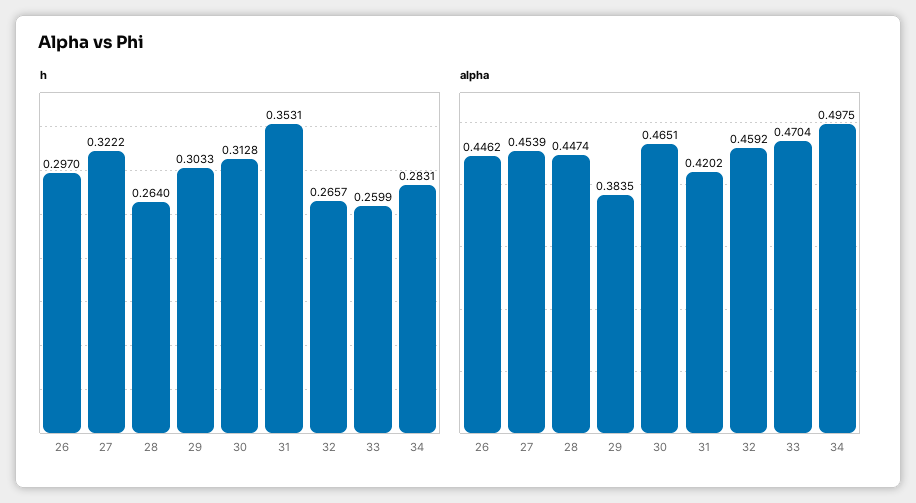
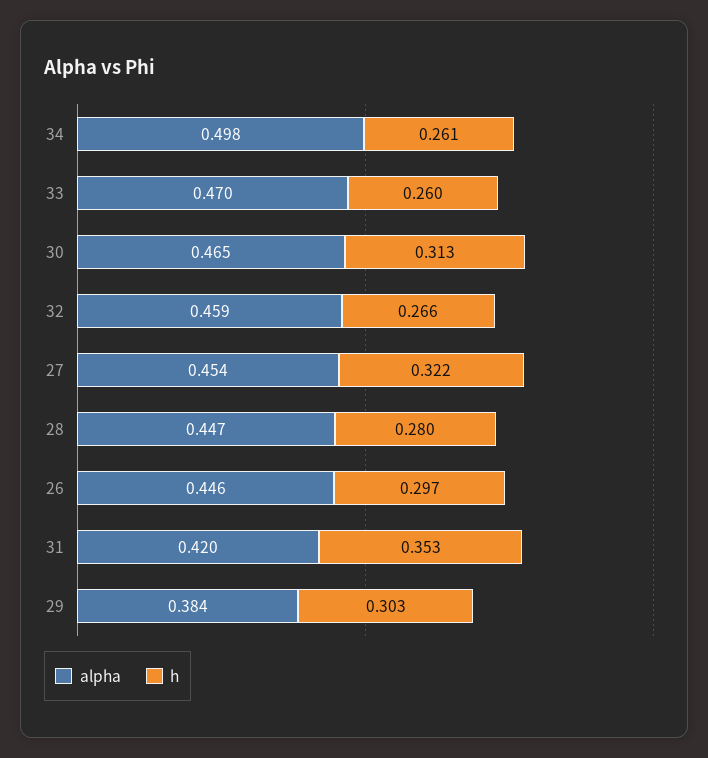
h, 28: 0.264 -> 0.28
h, 34: 0.2831 -> 0.261

